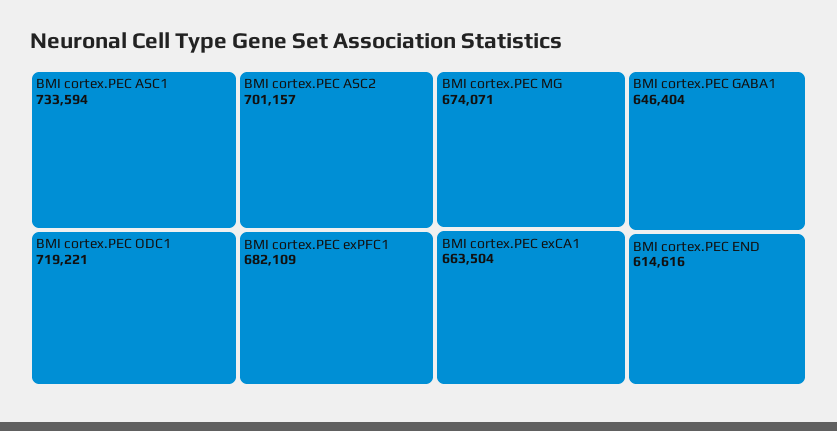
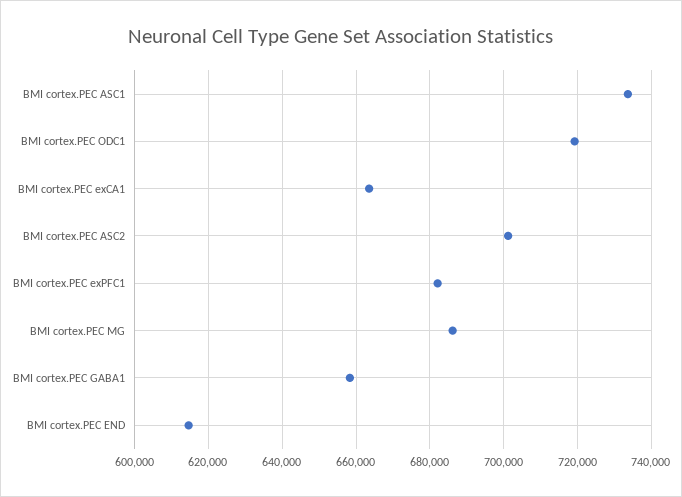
BMI cortex.PEC MG: 674071 -> 686000
BMI cortex.PEC GABA1: 646404 -> 658000

